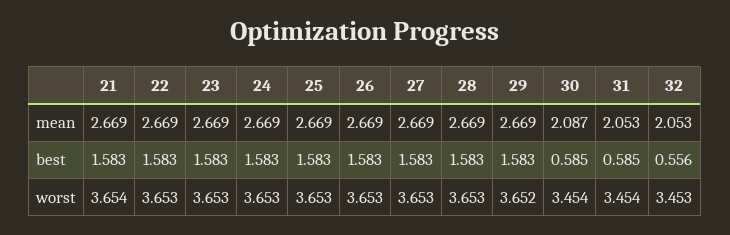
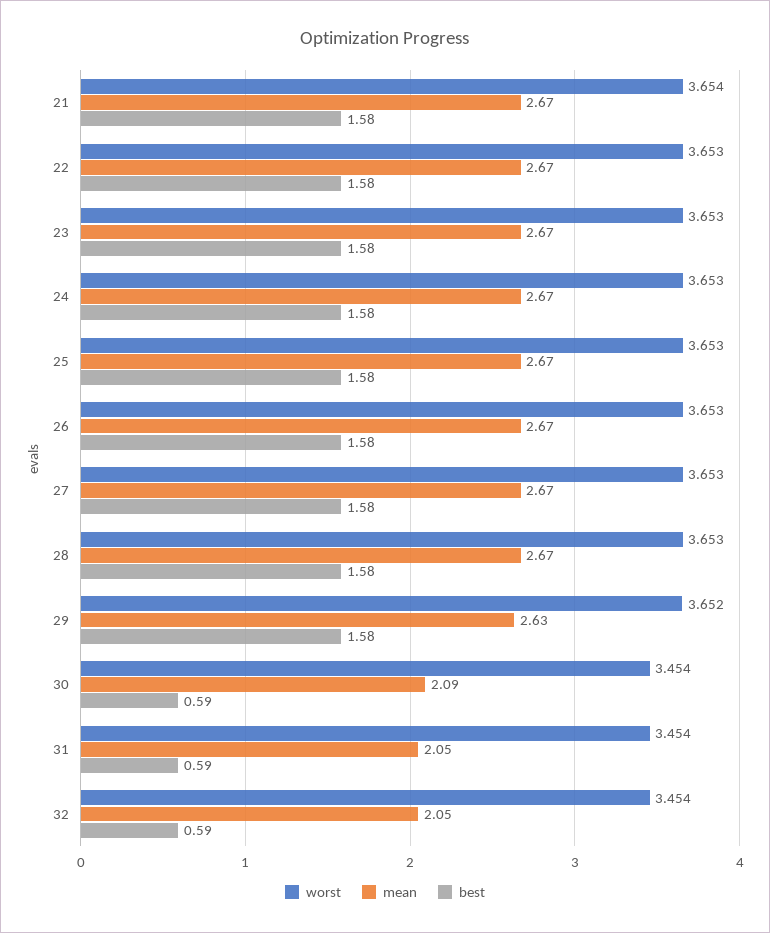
mean, 29: 2.669 -> 2.63
best, 32: 0.556 -> 0.59
worst, 32: 3.453 -> 3.454

